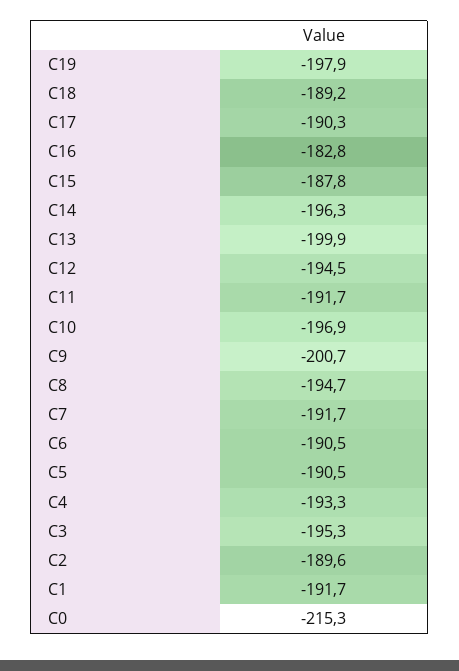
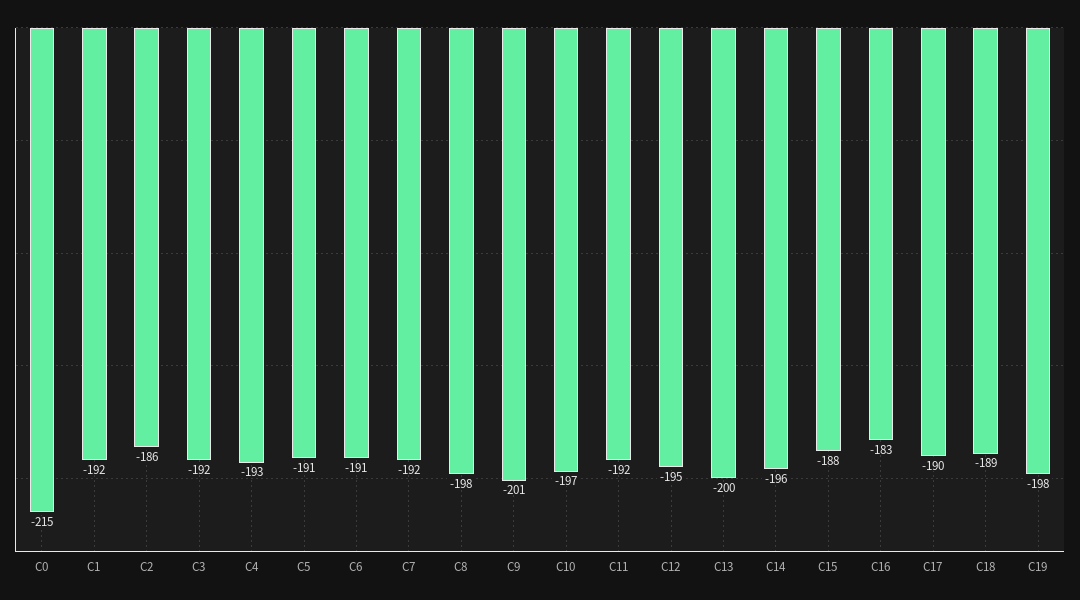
C8: -194.7 -> -198
C3: -195.3 -> -192
C2: -189.6 -> -186

